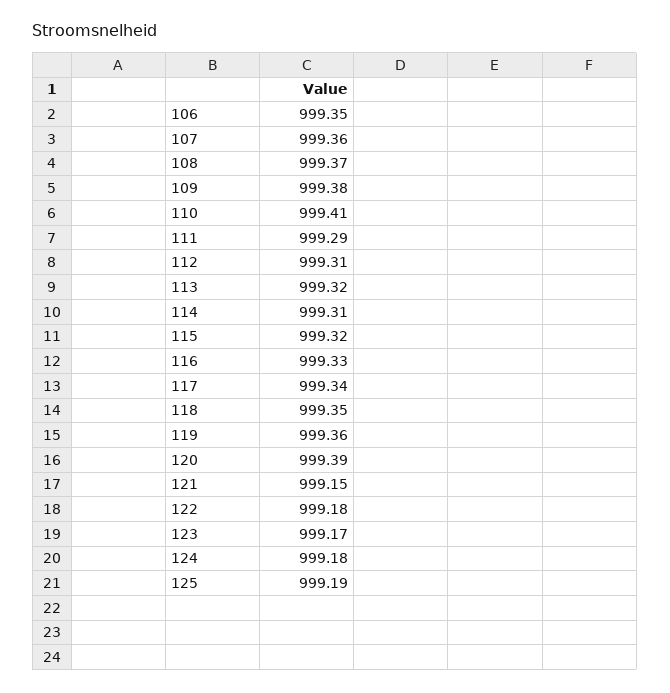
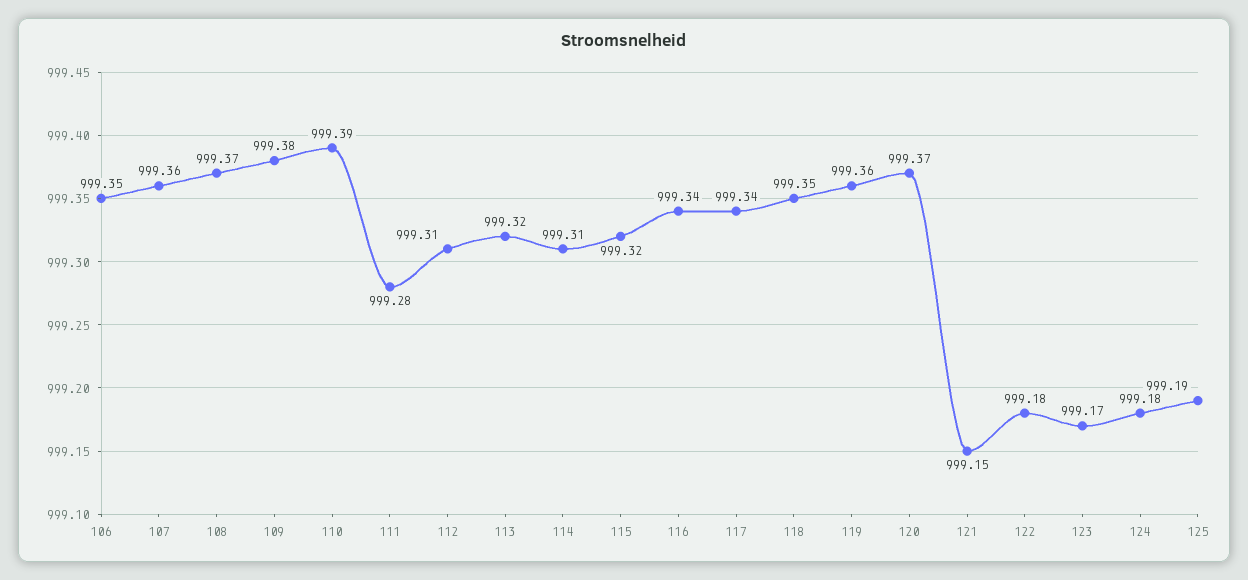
110: 999.41 -> 999.39
111: 999.29 -> 999.28
116: 999.33 -> 999.34
120: 999.39 -> 999.37

